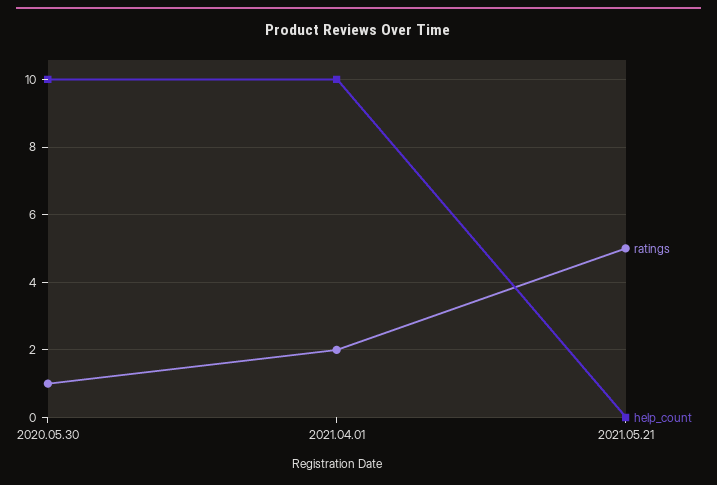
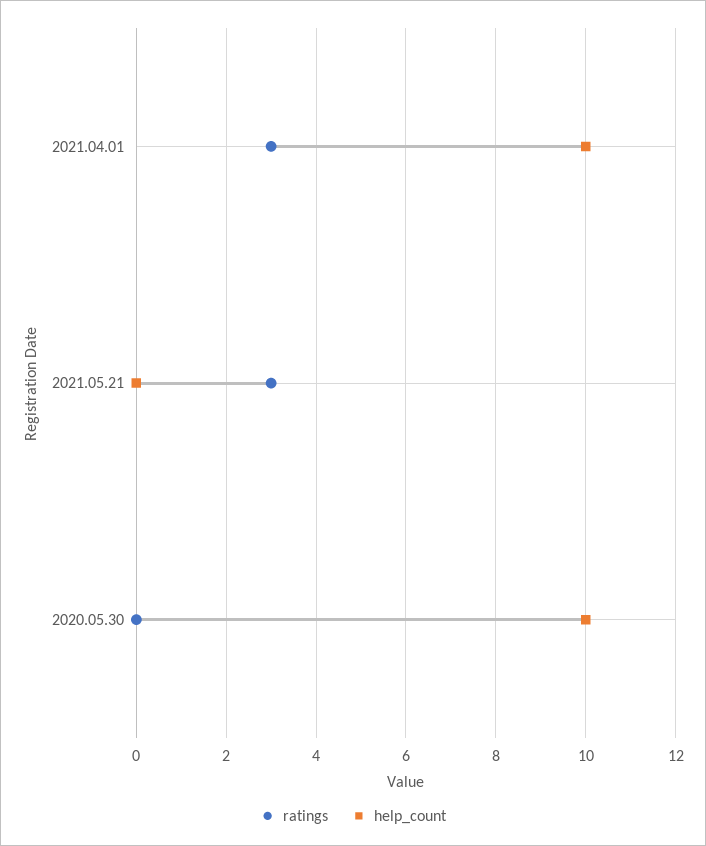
ratings, 2020.05.30: 1 -> 0
ratings, 2021.04.01: 2 -> 3
ratings, 2021.05.21: 5 -> 3

